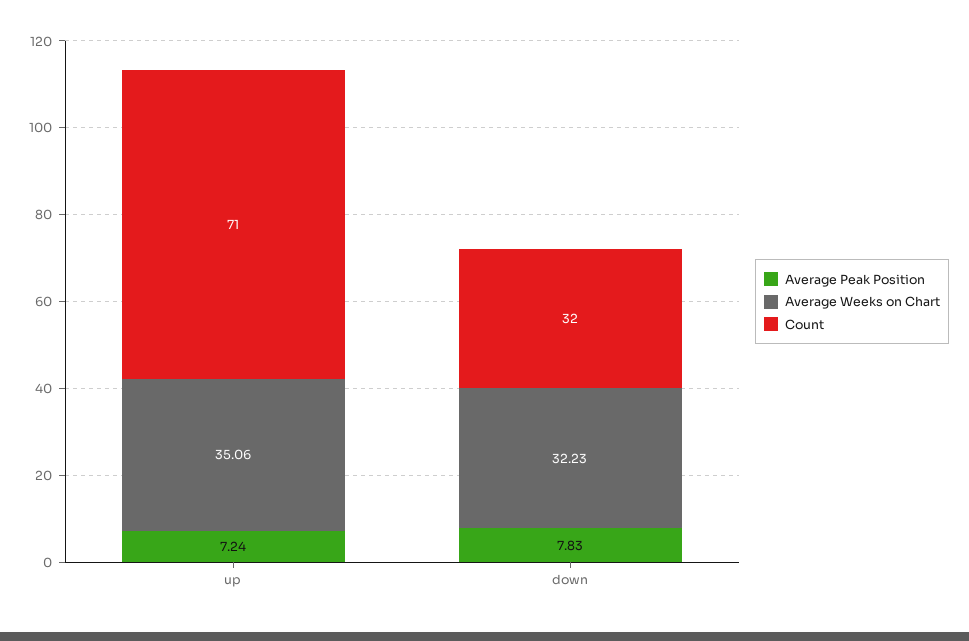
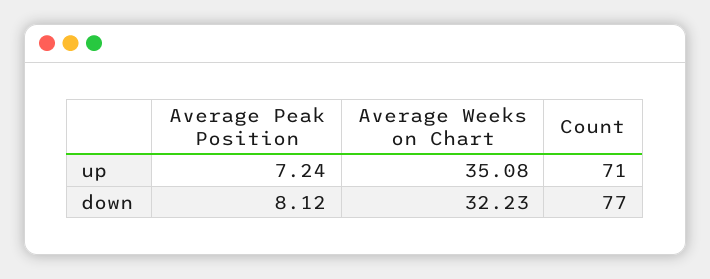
Average Weeks on Chart, up: 35.06 -> 35.08
Average Peak Position, down: 7.83 -> 8.12
Count, down: 32 -> 77

